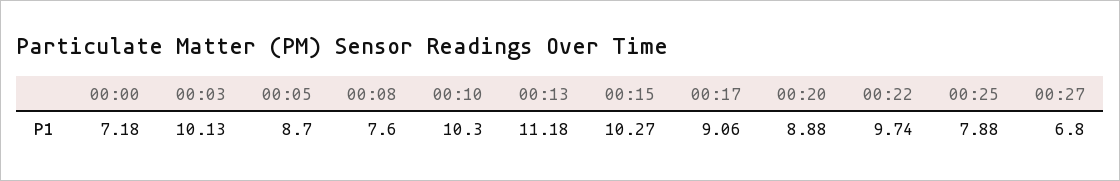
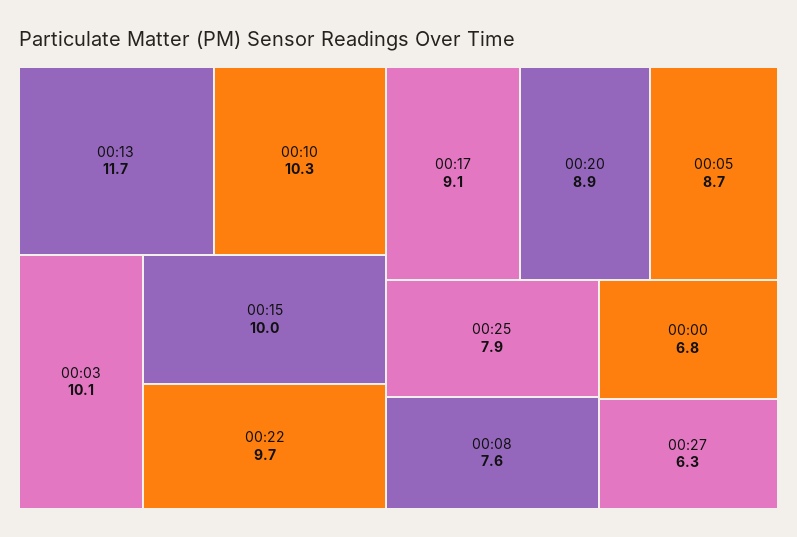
00:00: 7.18 -> 6.8
00:13: 11.18 -> 11.7
00:15: 10.27 -> 10
00:27: 6.8 -> 6.3

